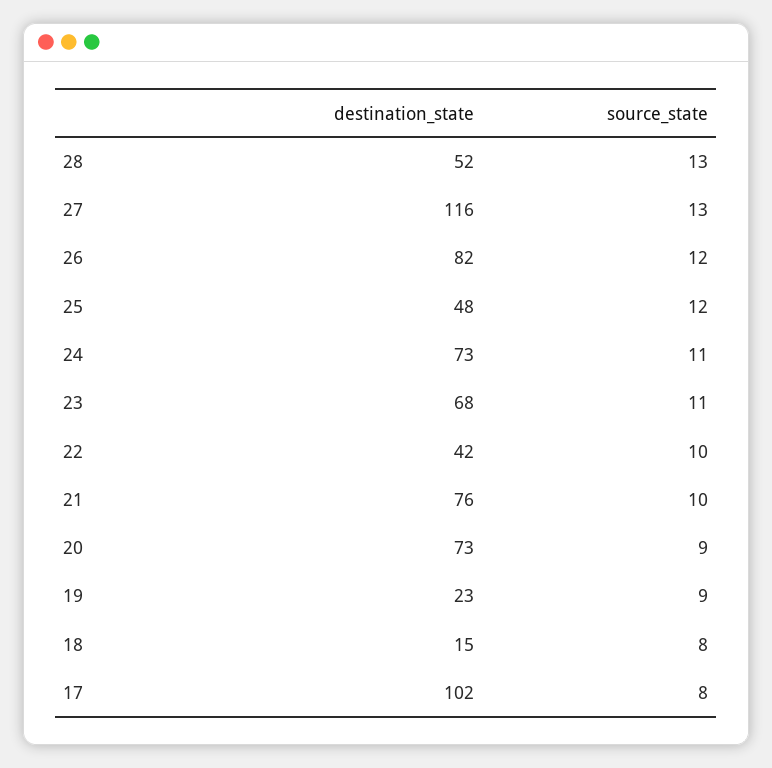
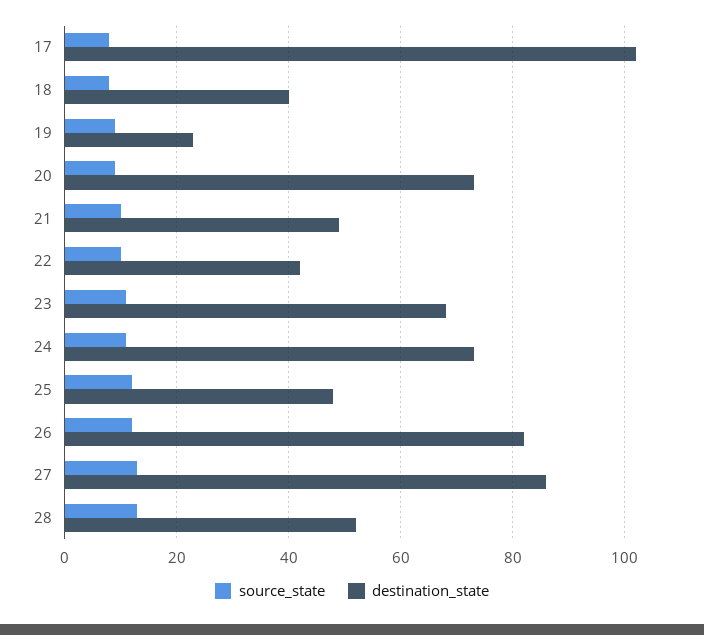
destination_state, 27: 116 -> 85
destination_state, 21: 76 -> 50
destination_state, 18: 15 -> 40

